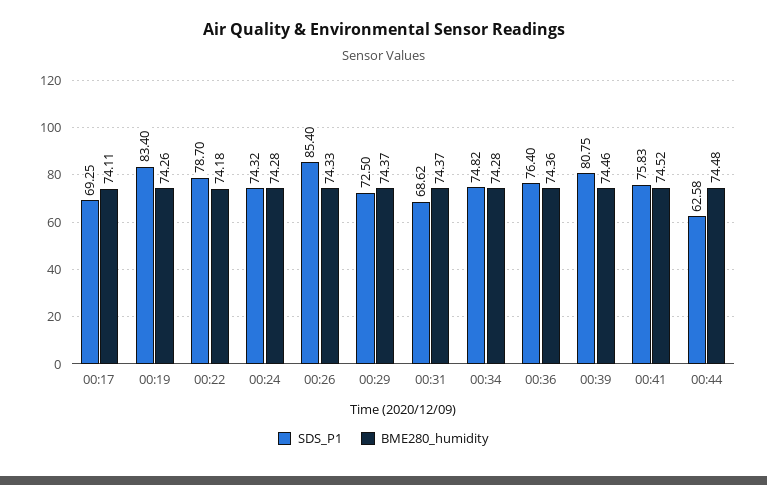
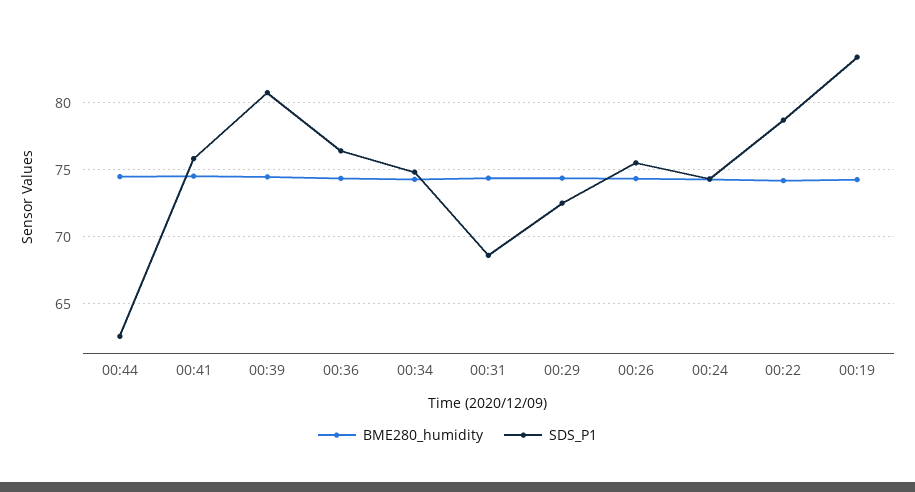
SDS_P1, 00:17: 69.25 -> none
BME280_humidity, 00:17: 74.11 -> none
SDS_P1, 00:26: 85.4 -> 75.5

